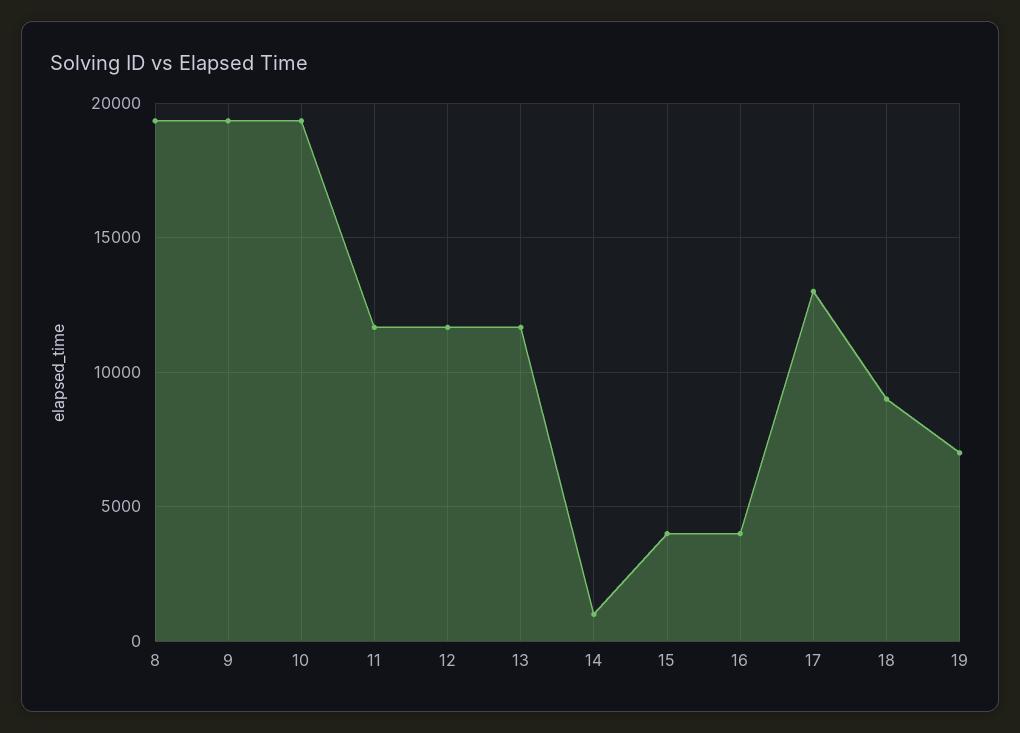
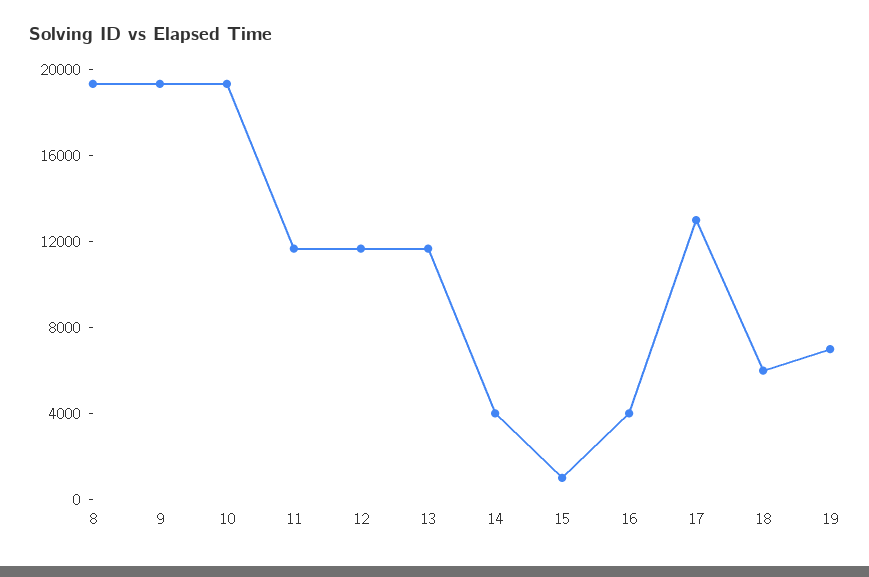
14: 1000 -> 4000
15: 4000 -> 1000
18: 9000 -> 6000

